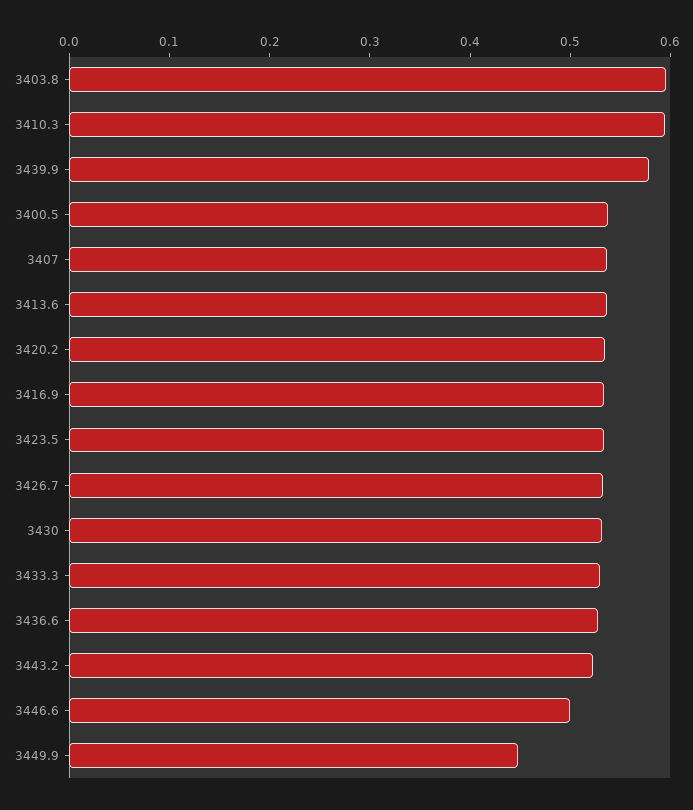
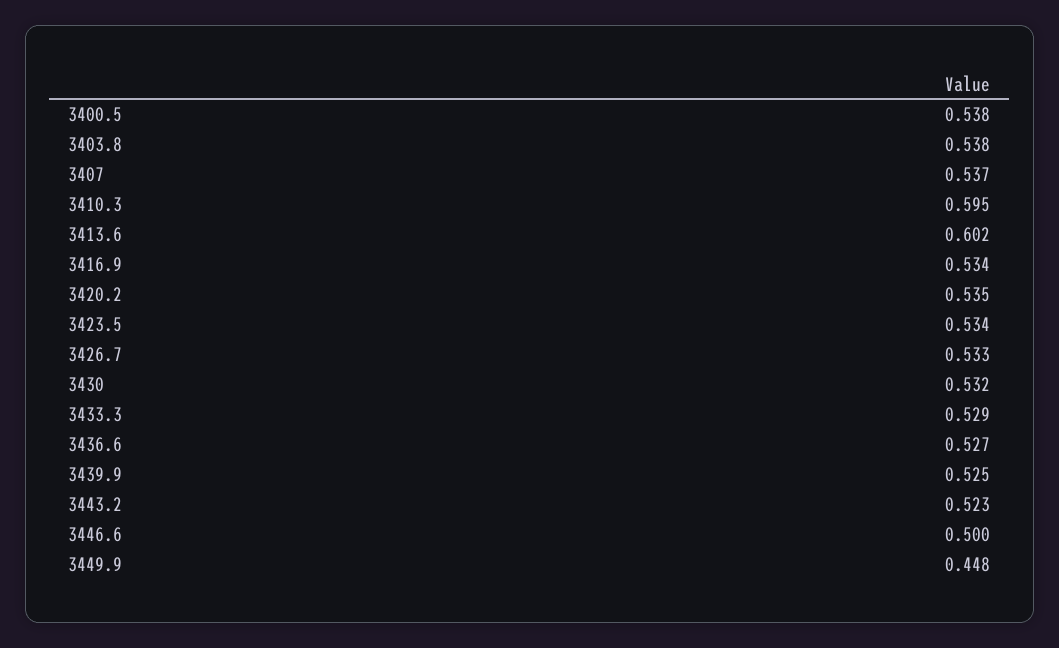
3403.8: 0.6 -> 0.538
3439.9: 0.58 -> 0.525
3413.6: 0.54 -> 0.602

